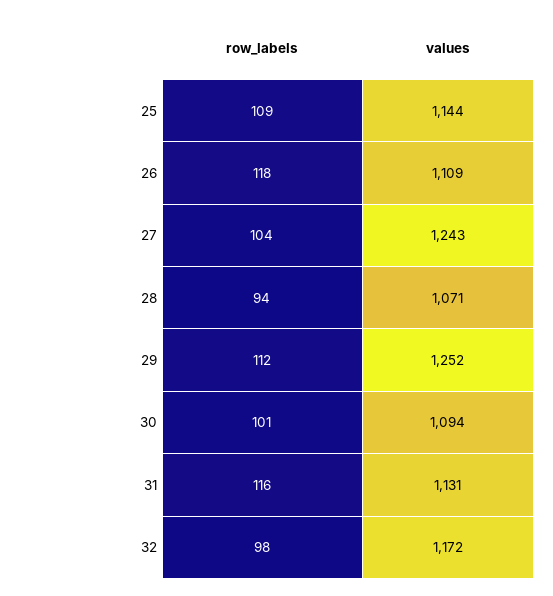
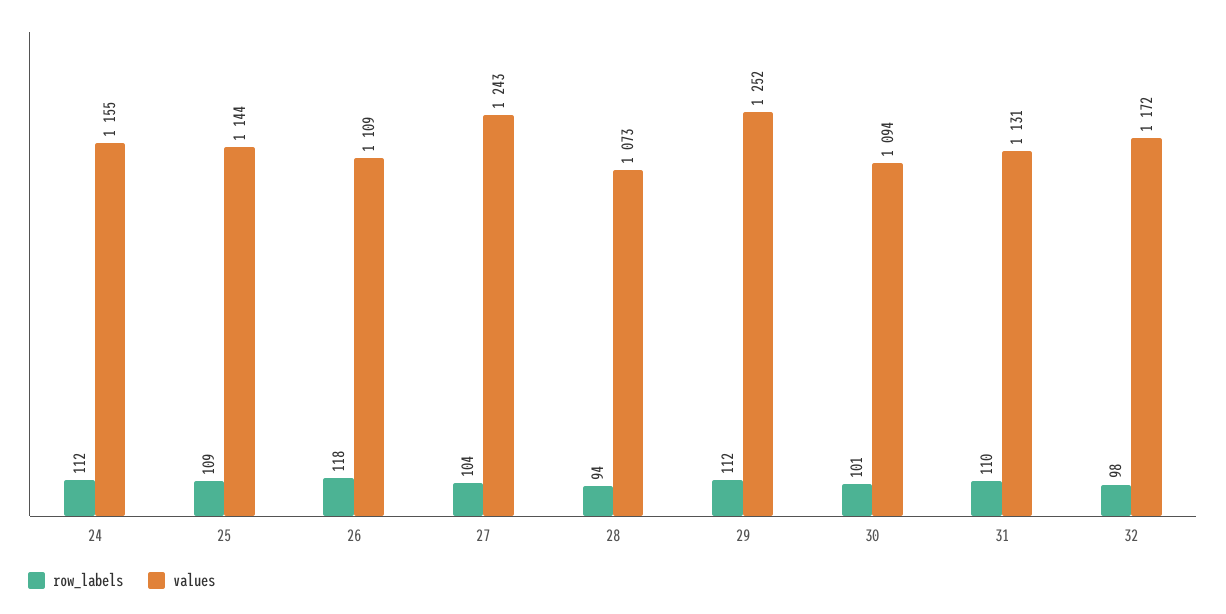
values, 28: 1071 -> 1073
row_labels, 31: 116 -> 110
row_labels, 24: none -> 112
values, 24: none -> 1155

